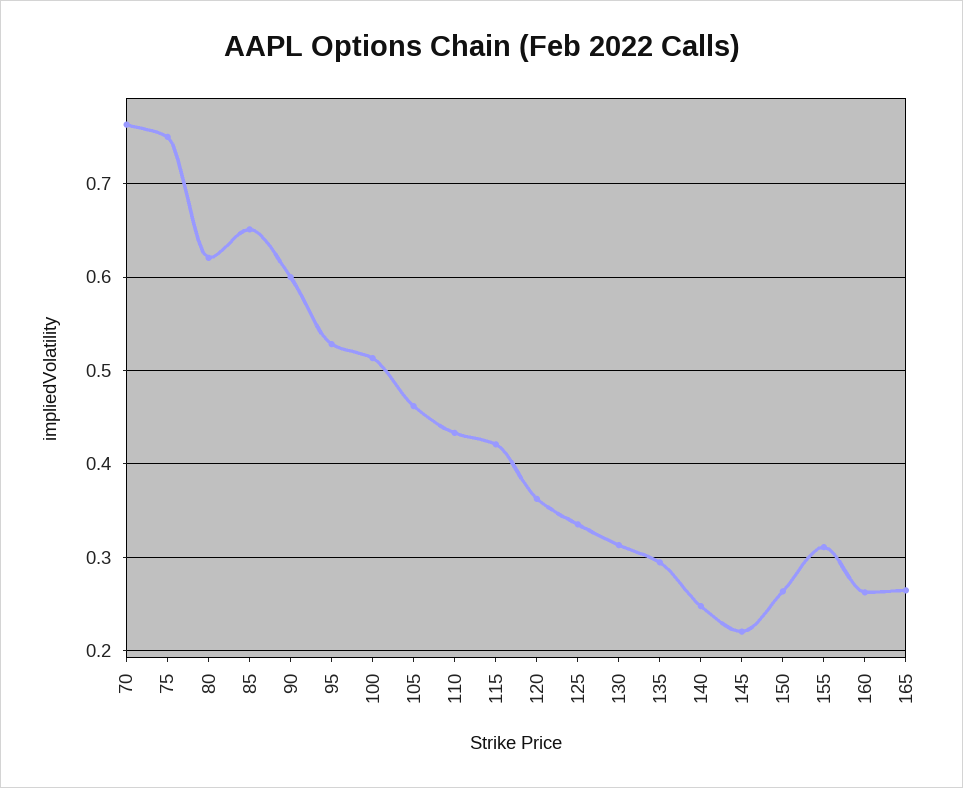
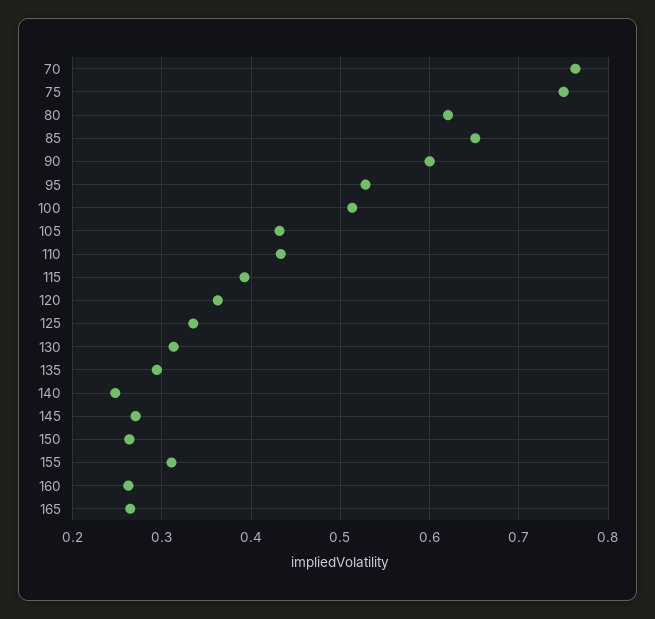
105: 0.46 -> 0.43
115: 0.42 -> 0.39
145: 0.22 -> 0.27

